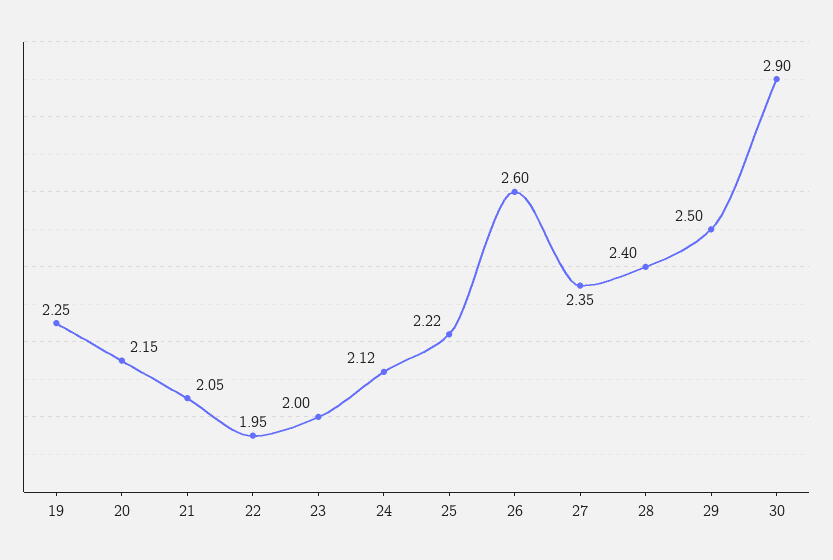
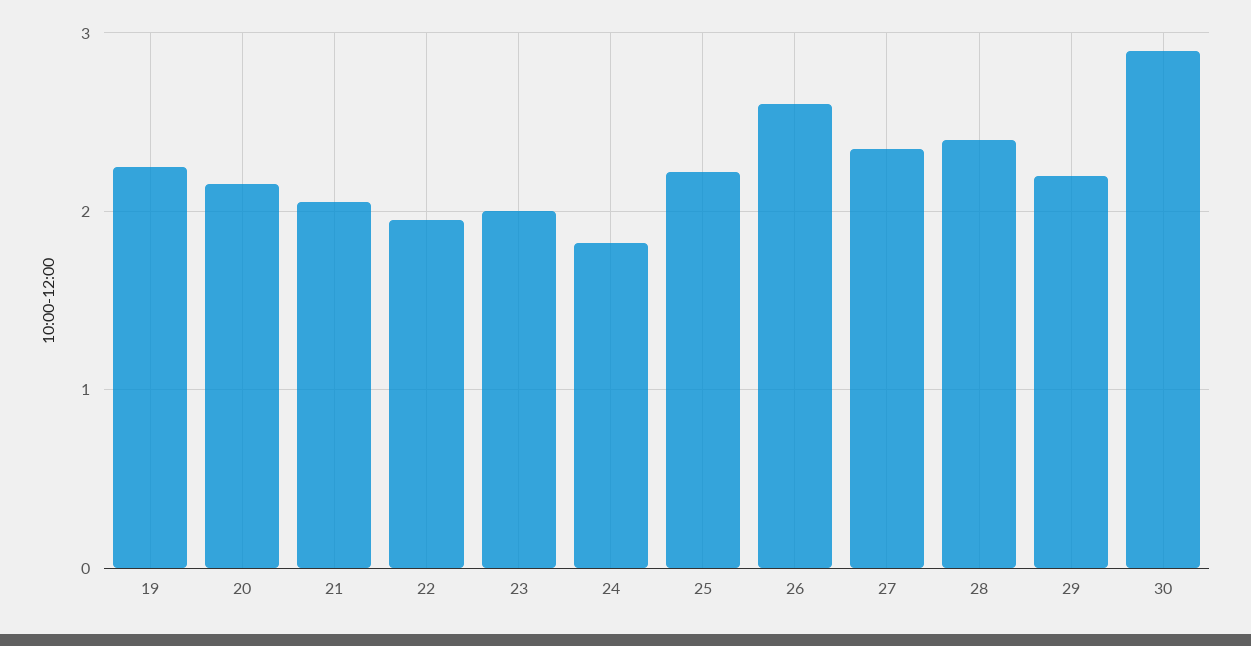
24: 2.12 -> 1.8
29: 2.5 -> 2.2

